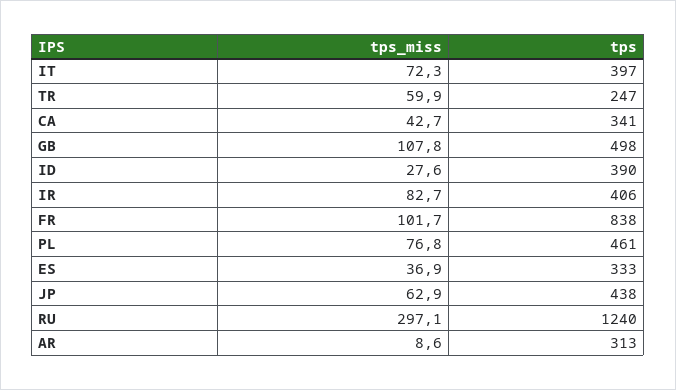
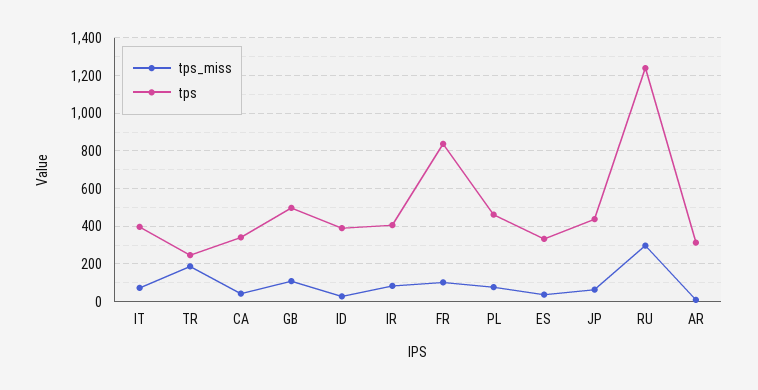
tps_miss, TR: 59.9 -> 200

